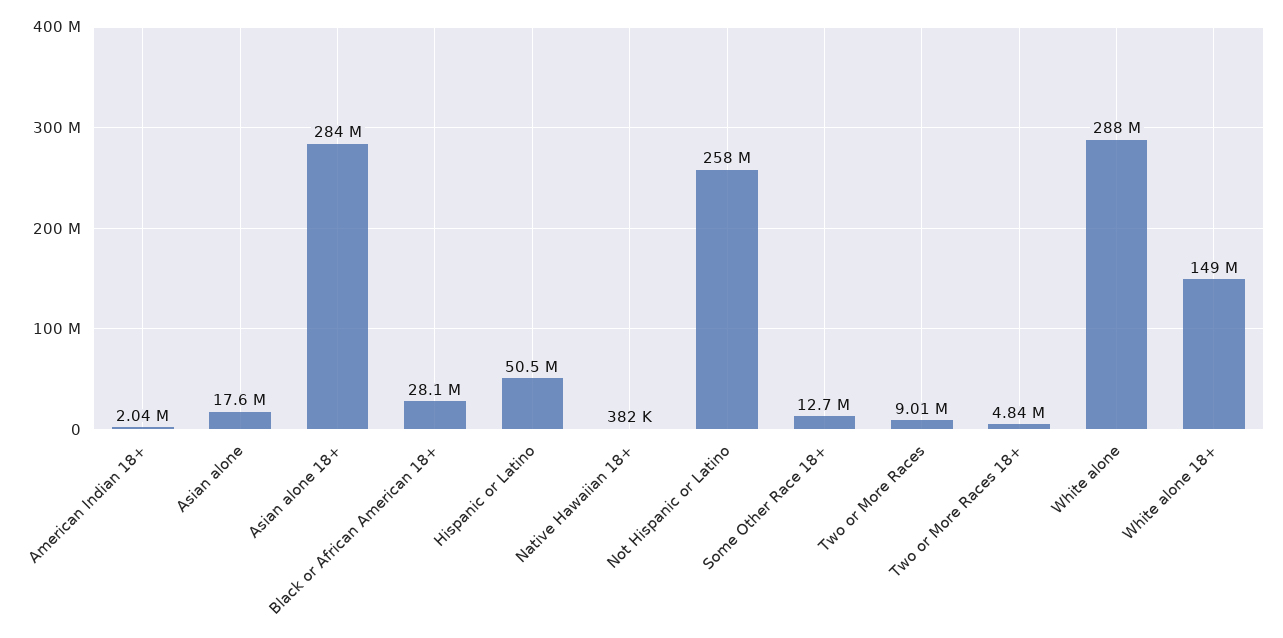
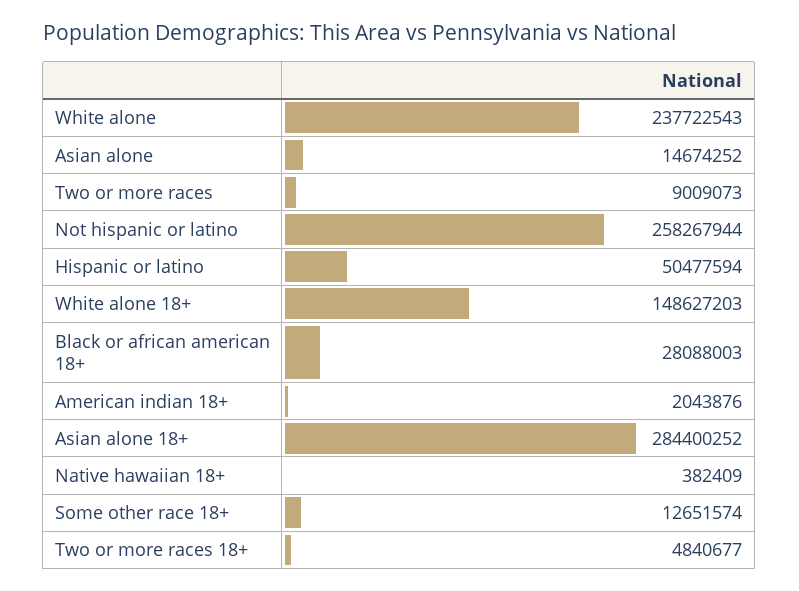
Asian alone: 17600000 -> 14674252
White alone: 288000000 -> 237722543

